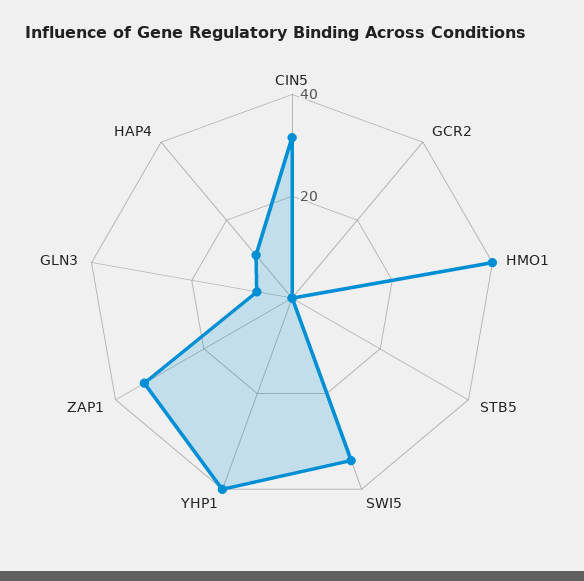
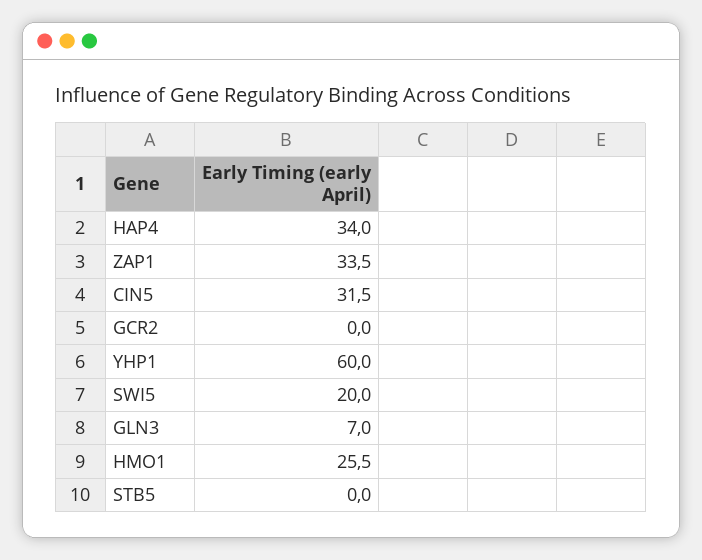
HMO1: 40 -> 25.5
SWI5: 35 -> 20
YHP1: 40 -> 60
HAP4: 10 -> 34

